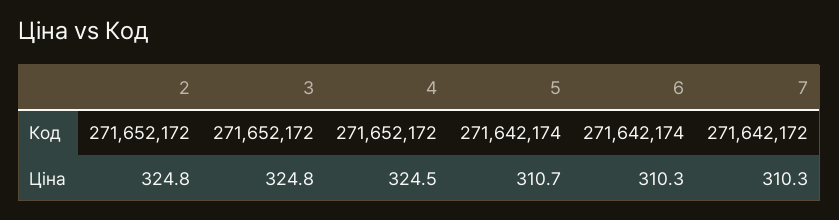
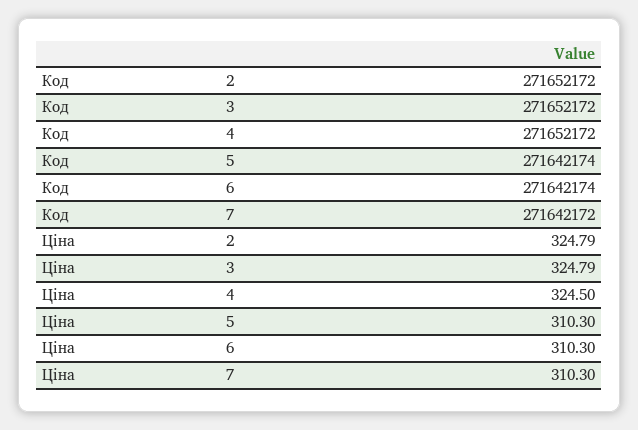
5, Ціна: 310.7 -> 310.3

